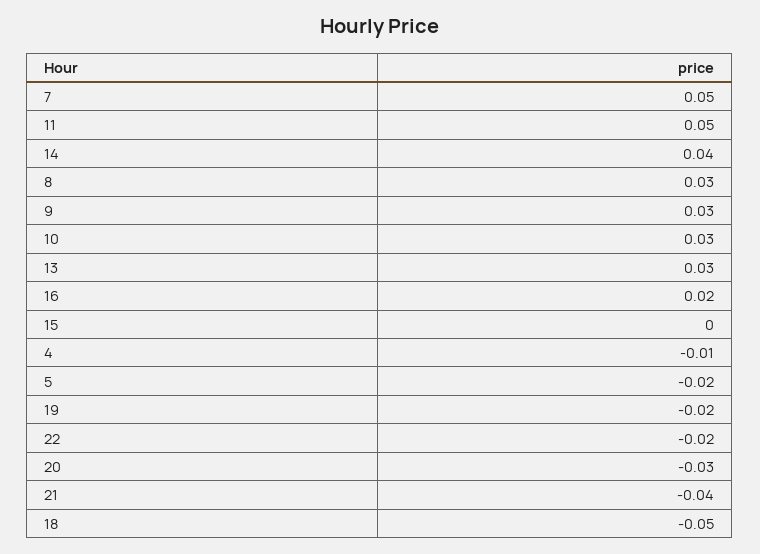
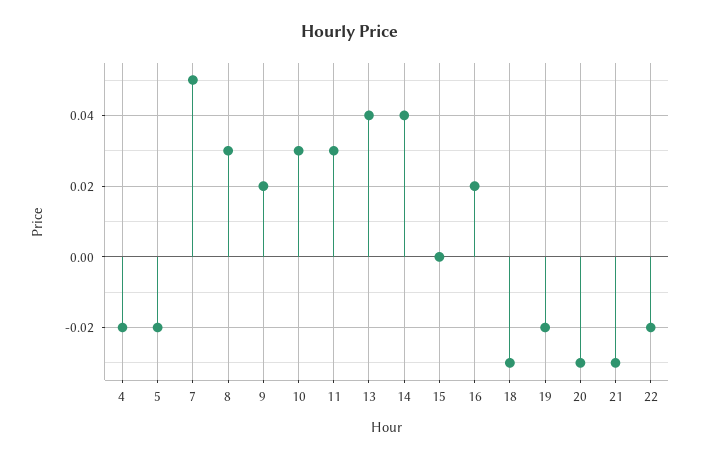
11: 0.05 -> 0.03
9: 0.03 -> 0.02
13: 0.03 -> 0.04
4: -0.01 -> -0.02
21: -0.04 -> -0.03
18: -0.05 -> -0.03

